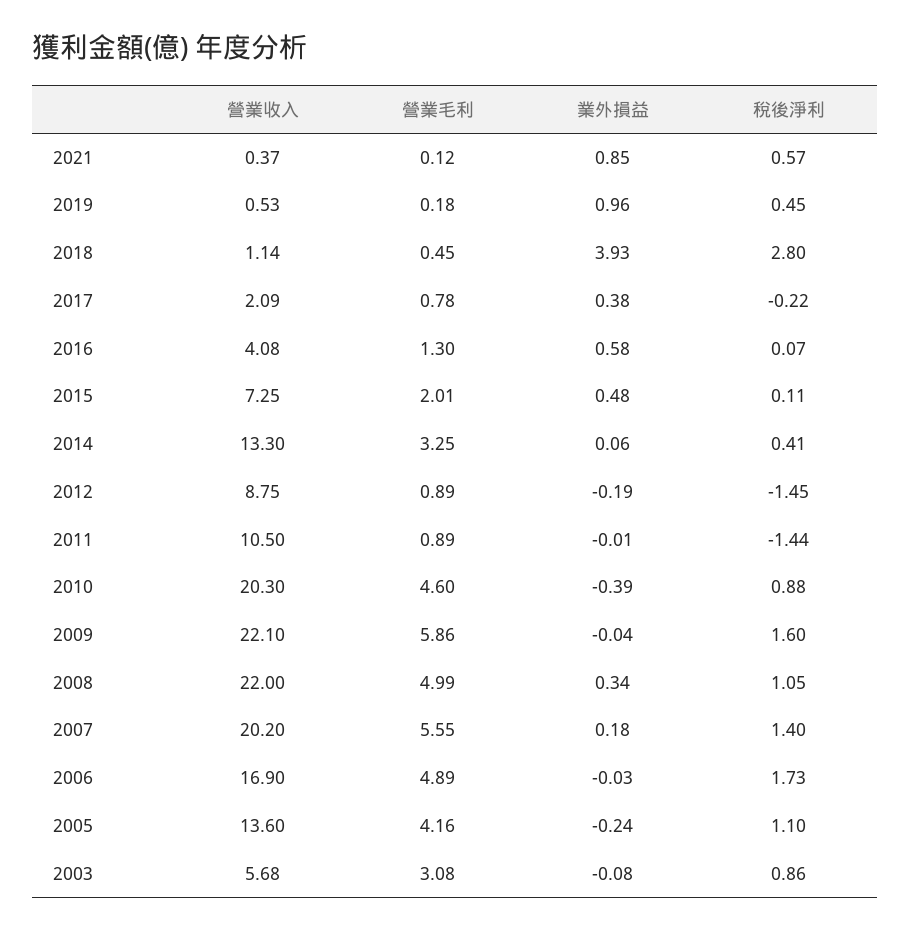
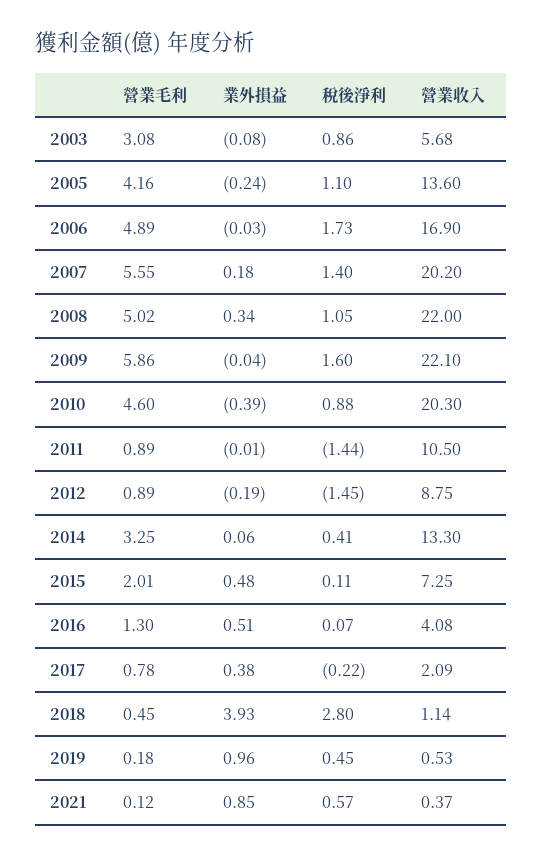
業外損益, 2016: 0.58 -> 0.51
營業毛利, 2008: 4.99 -> 5.02

